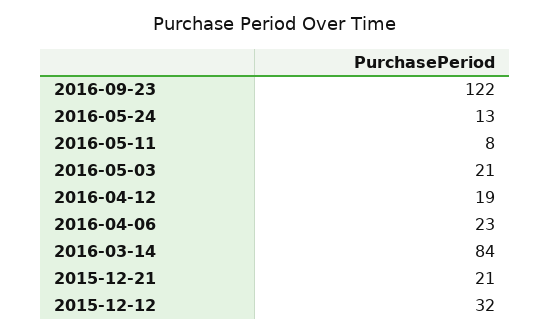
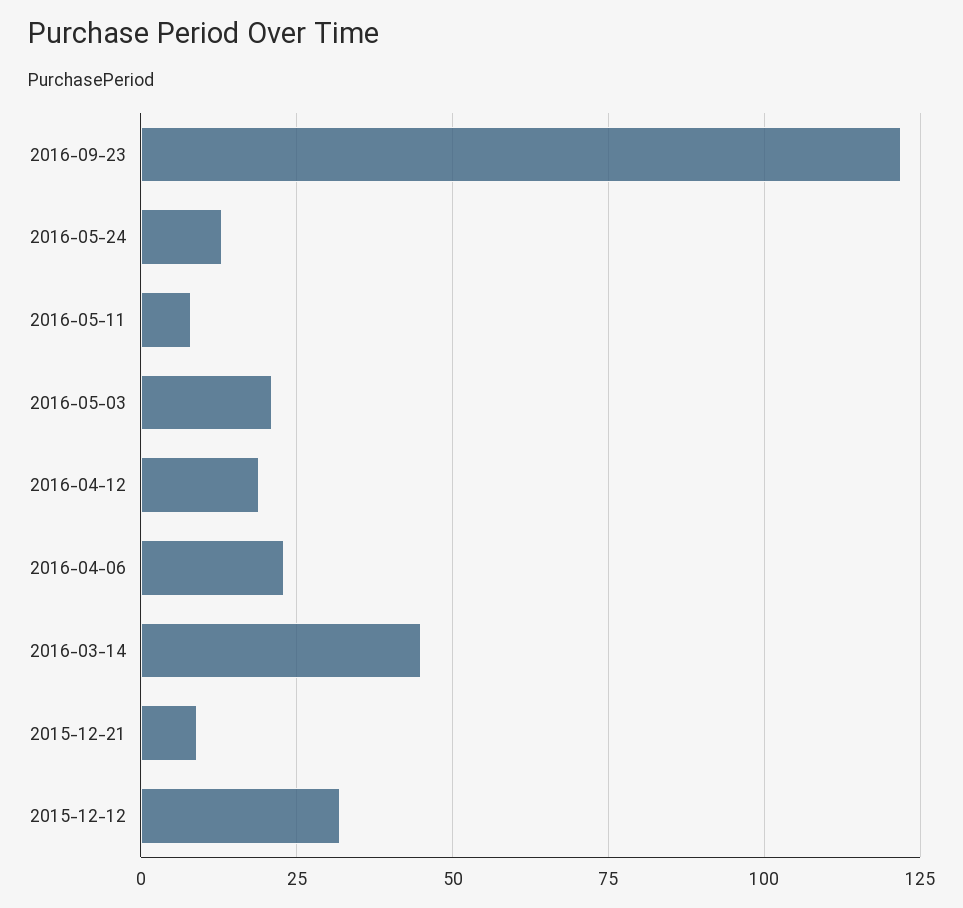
2016-03-14: 84 -> 45
2015-12-21: 21 -> 10

